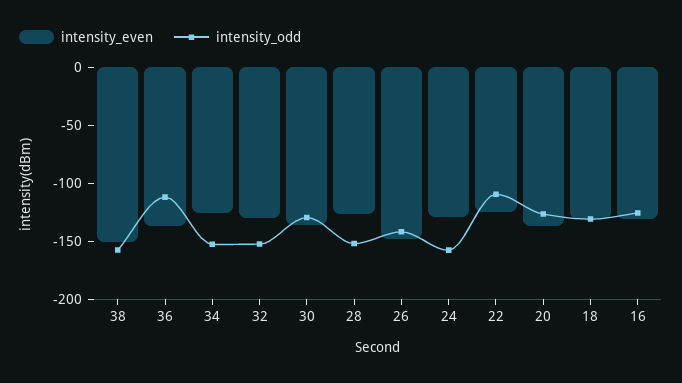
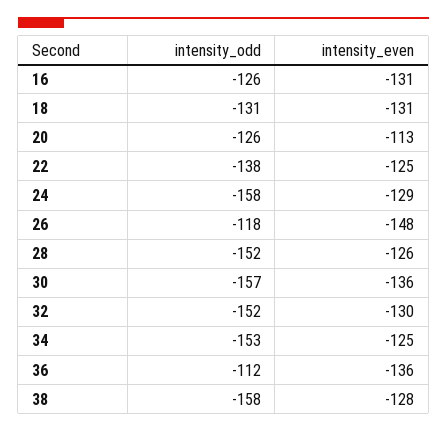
intensity_even, 38: -150 -> -128
intensity_odd, 30: -130 -> -157
intensity_odd, 26: -140 -> -118
intensity_odd, 22: -110 -> -138
intensity_even, 20: -140 -> -113

